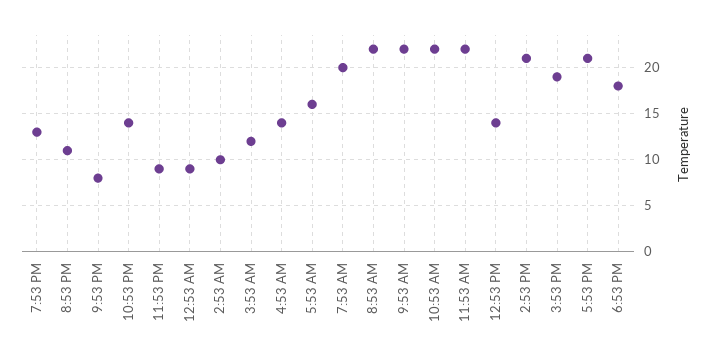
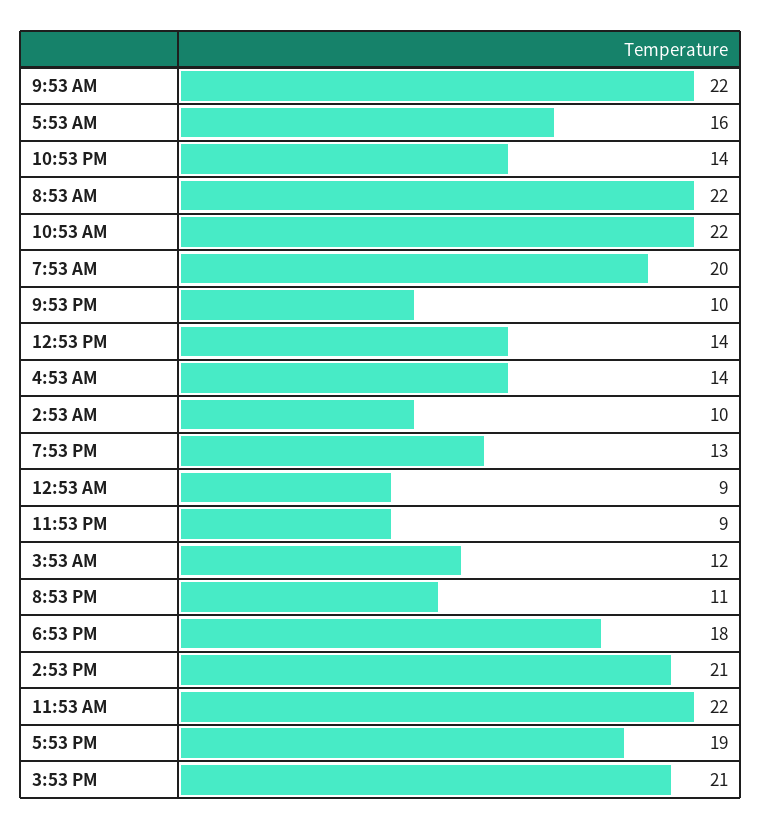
9:53 PM: 8 -> 10
3:53 PM: 19 -> 21
5:53 PM: 21 -> 19

